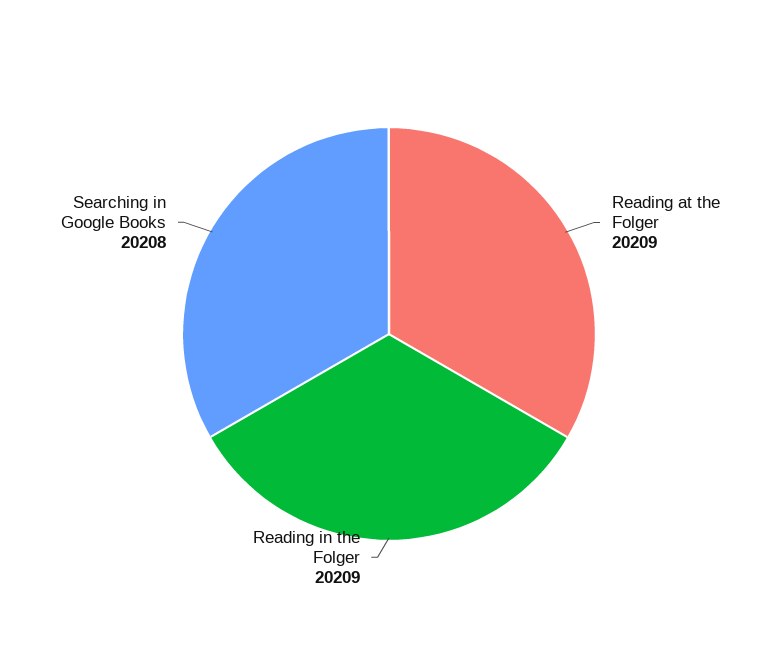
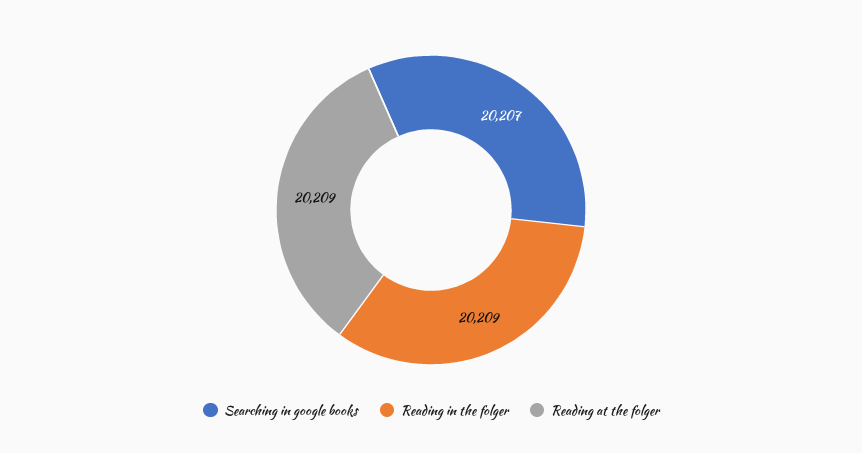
Searching in Google Books: 20208 -> 20207

